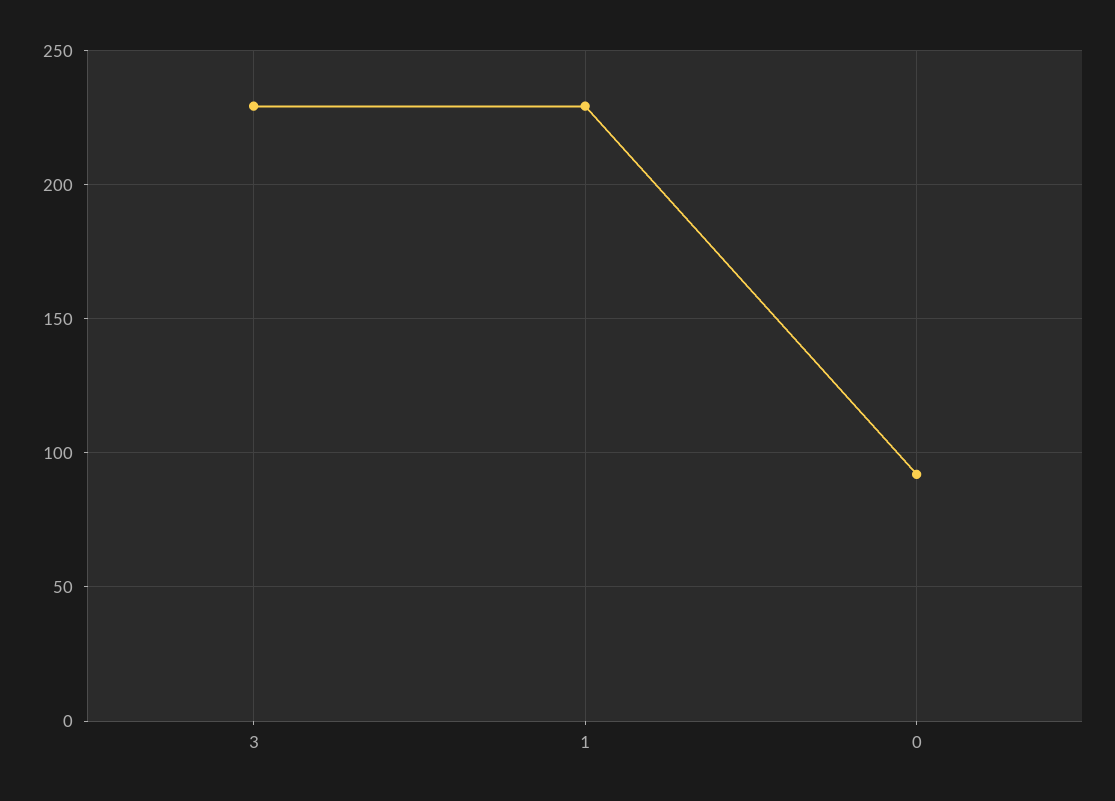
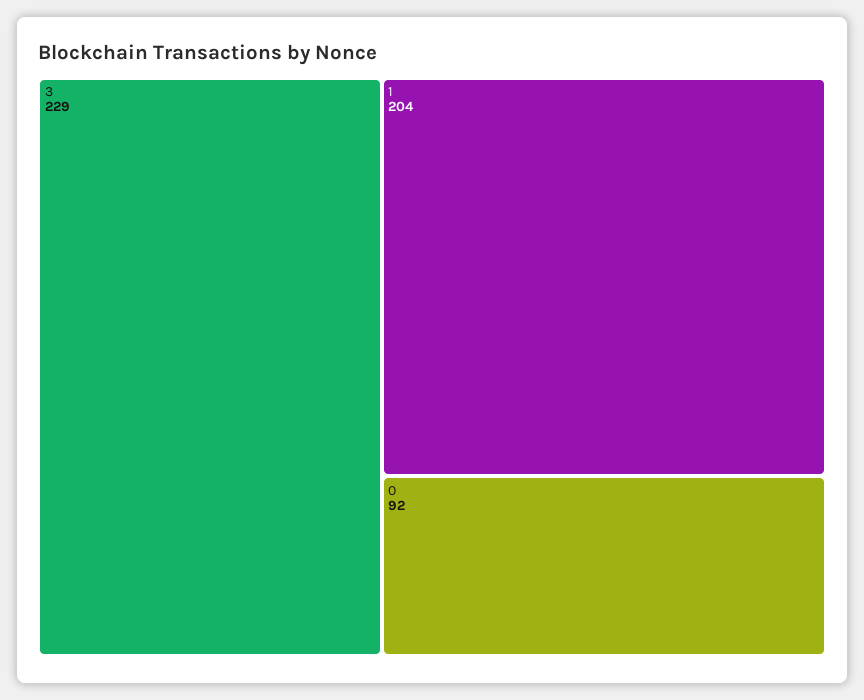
1: 230 -> 204

